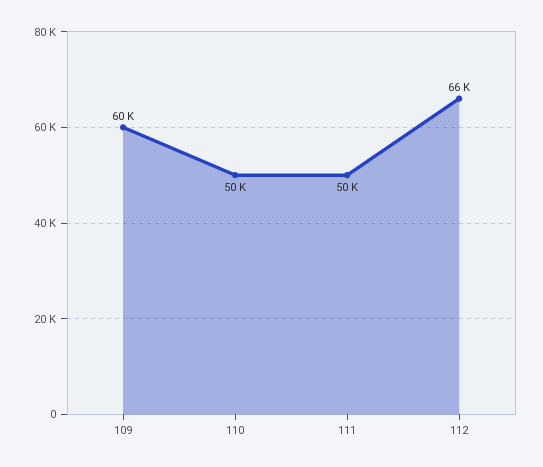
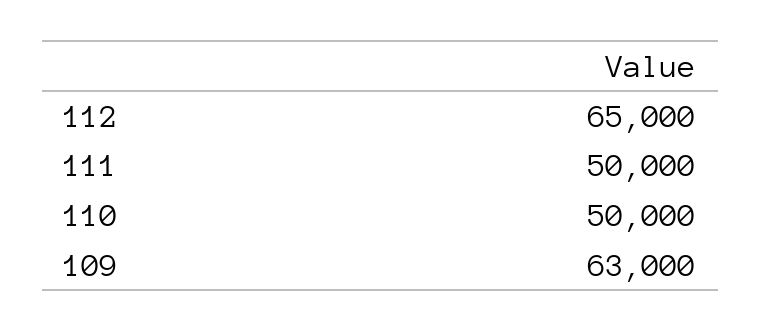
109: 60000 -> 63000
112: 66000 -> 65000

